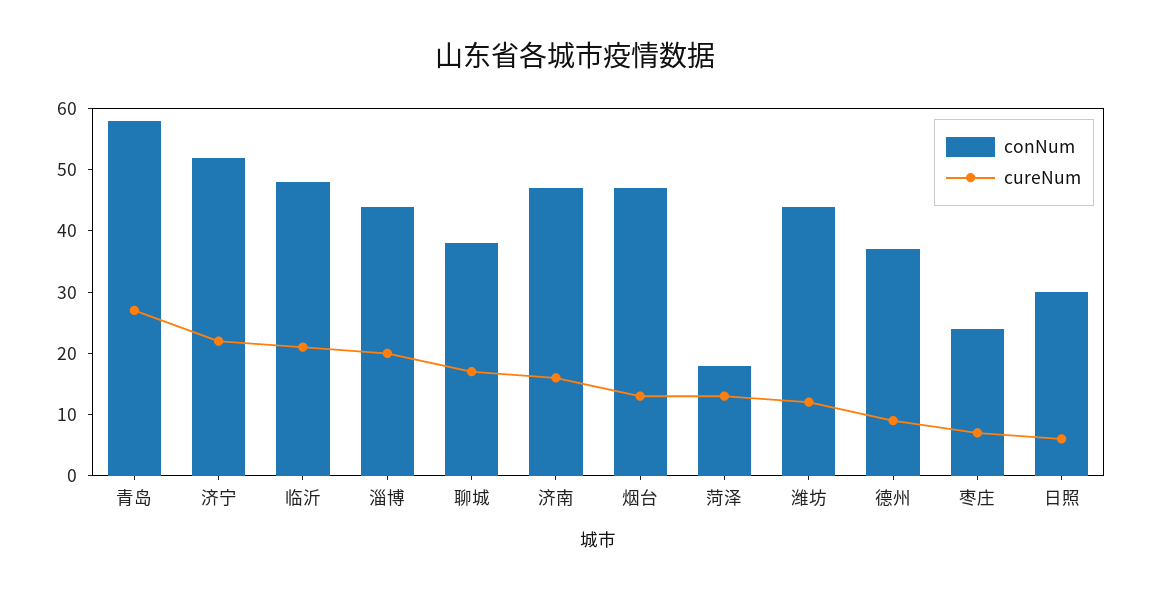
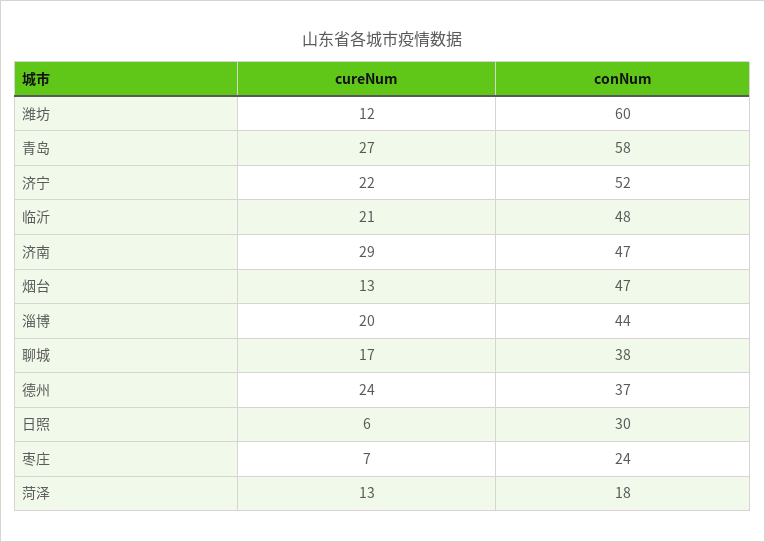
cureNum, 济南: 15 -> 29
conNum, 潍坊: 45 -> 60
cureNum, 德州: 10 -> 24

